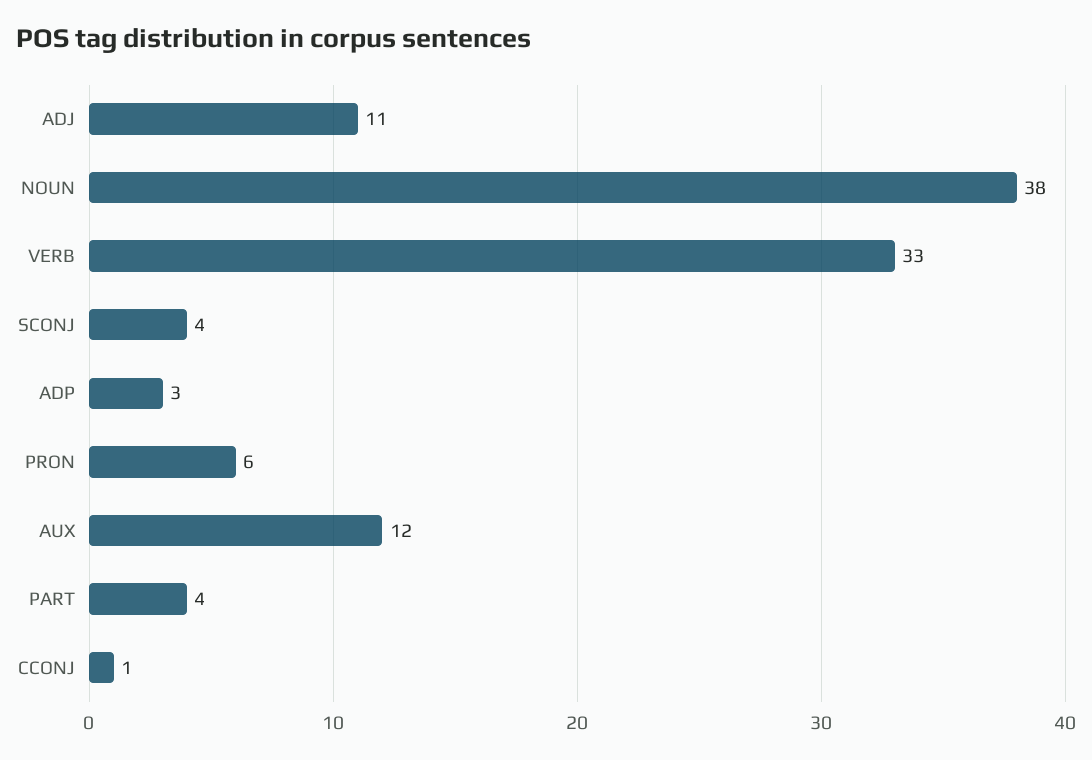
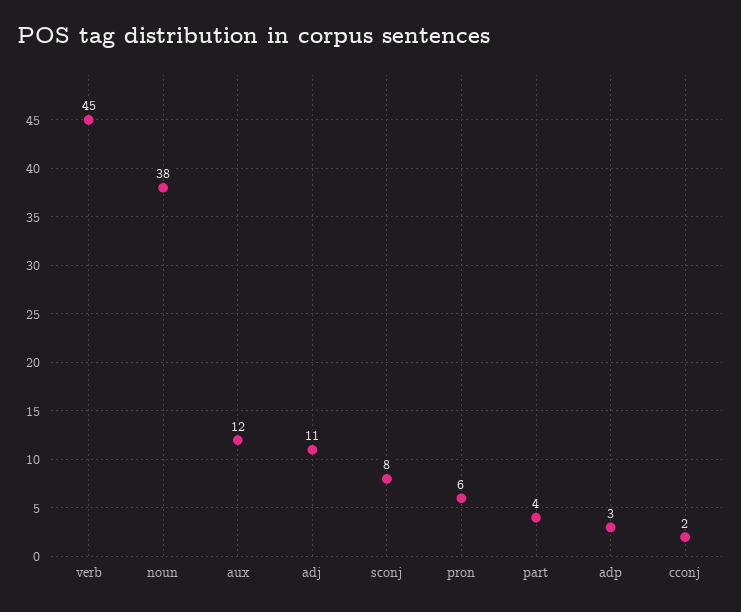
VERB: 33 -> 45
SCONJ: 4 -> 8
CCONJ: 1 -> 2

